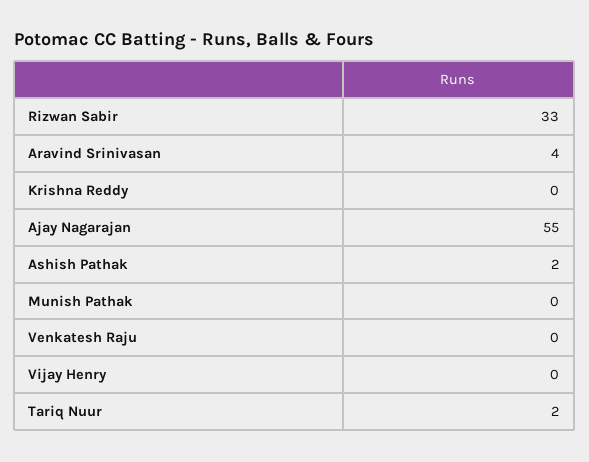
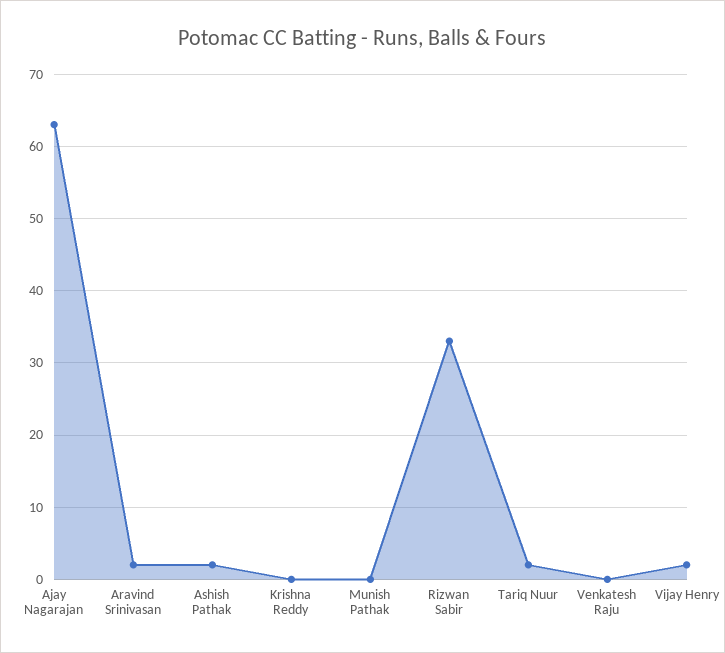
Aravind Srinivasan: 4 -> 2
Ajay Nagarajan: 55 -> 63
Vijay Henry: 0 -> 2

